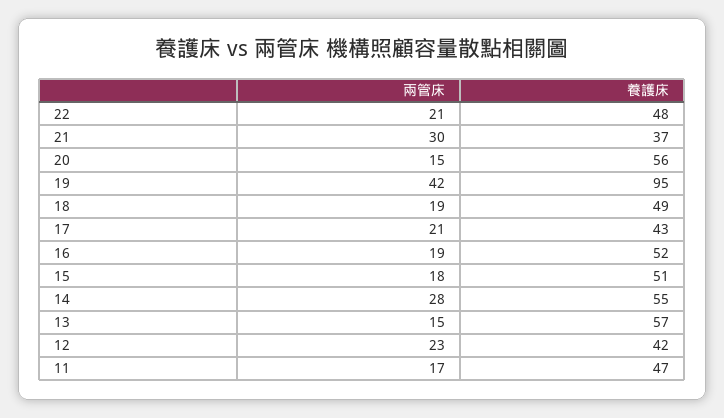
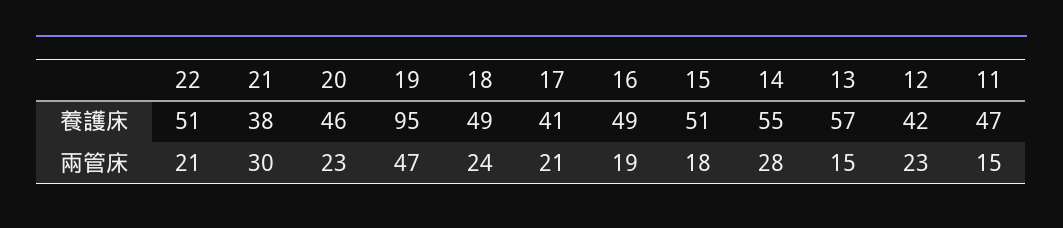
養護床, 22: 48 -> 51
養護床, 21: 37 -> 38
兩管床, 20: 15 -> 23
養護床, 20: 56 -> 46
兩管床, 19: 42 -> 47
兩管床, 18: 19 -> 24
養護床, 17: 43 -> 41
養護床, 16: 52 -> 49
兩管床, 11: 17 -> 15

